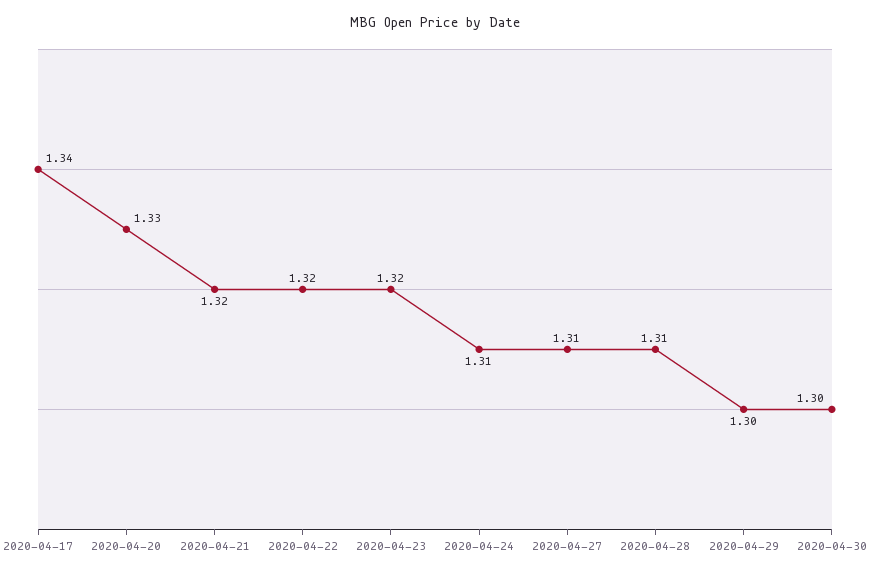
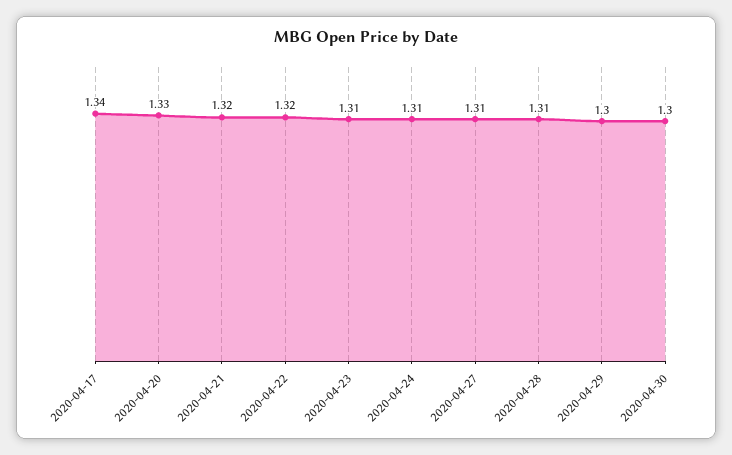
2020-04-23: 1.32 -> 1.31

